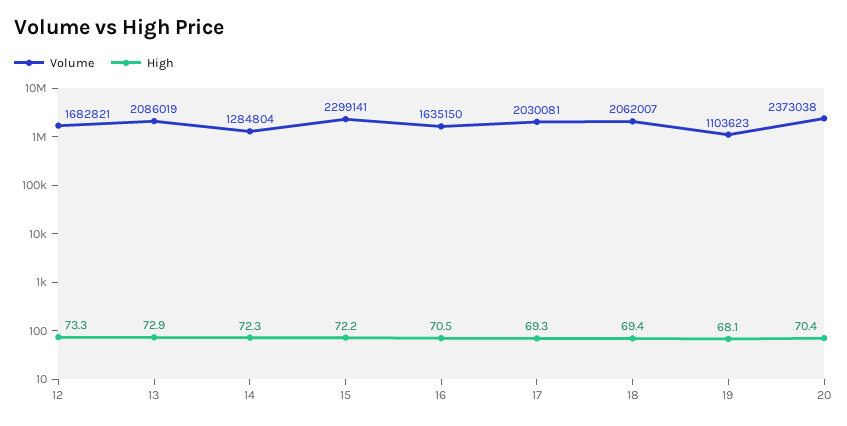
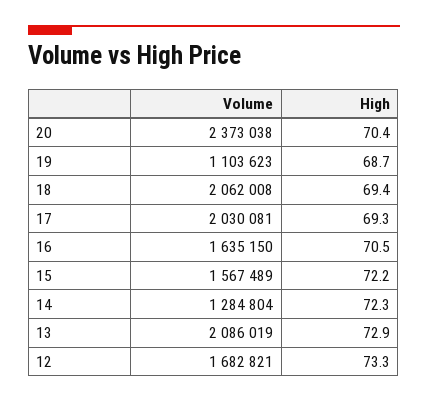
Volume, 15: 2299141 -> 1567489
Volume, 18: 2062007 -> 2062008
High, 19: 68.1 -> 68.7

